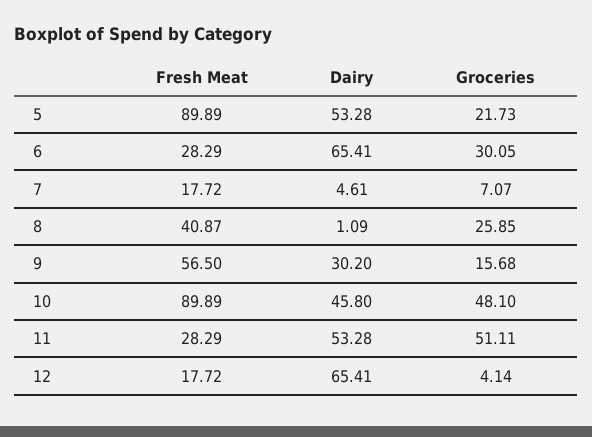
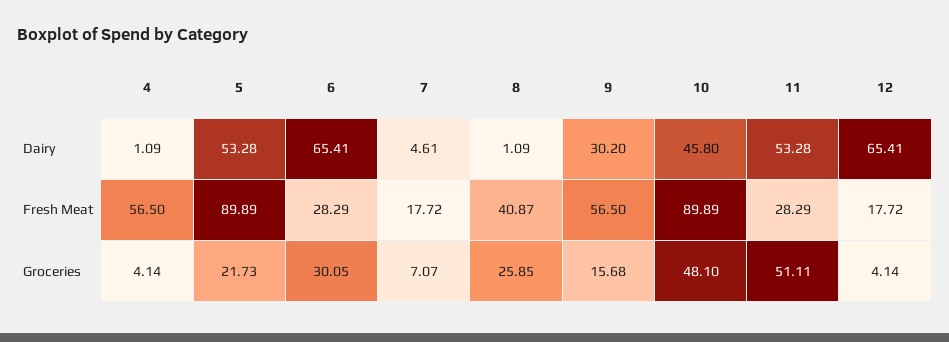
Dairy, 4: none -> 1.09
Fresh Meat, 4: none -> 56.5
Groceries, 4: none -> 4.14

